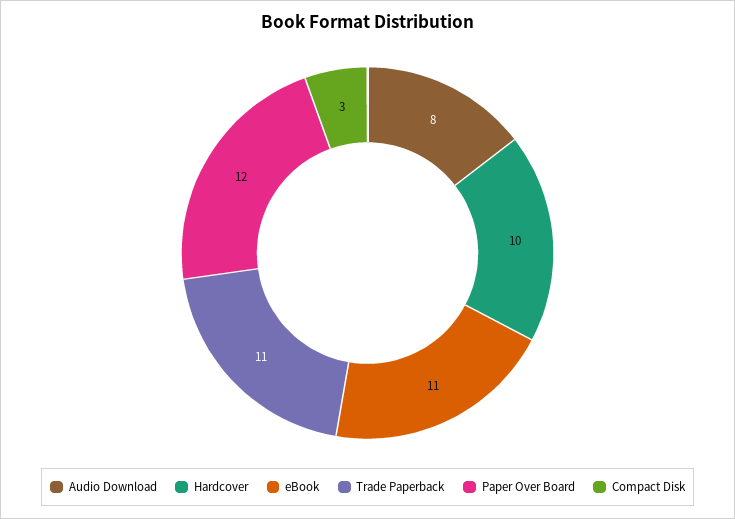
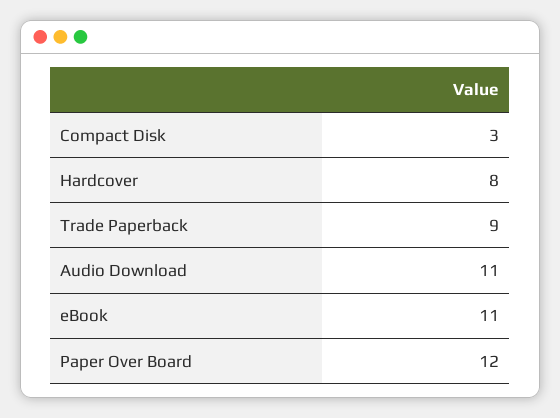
Audio Download: 8 -> 11
Hardcover: 10 -> 8
Trade Paperback: 11 -> 9

